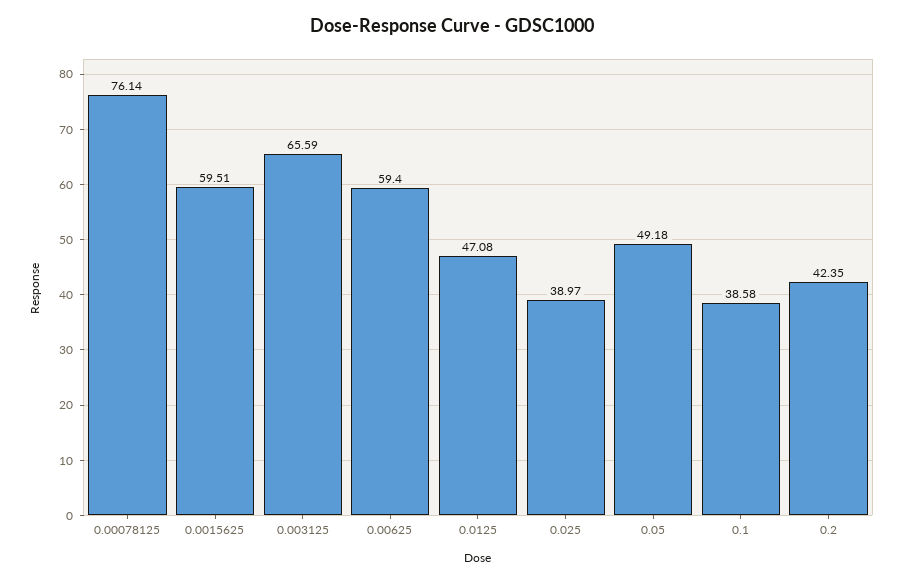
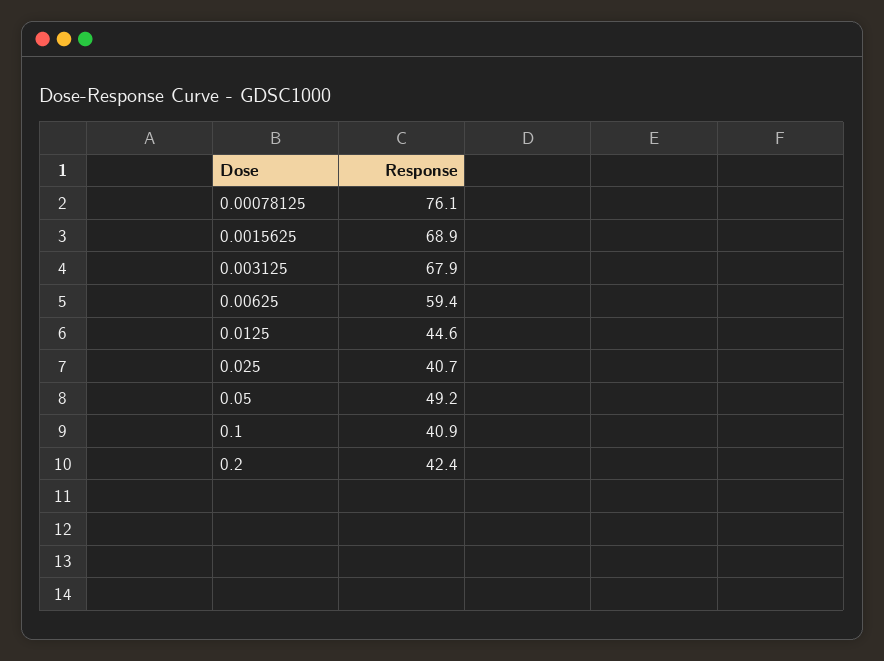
0.0015625: 59.51 -> 68.9
0.003125: 65.59 -> 67.9
0.0125: 47.08 -> 44.6
0.025: 38.97 -> 40.7
0.1: 38.58 -> 40.9

